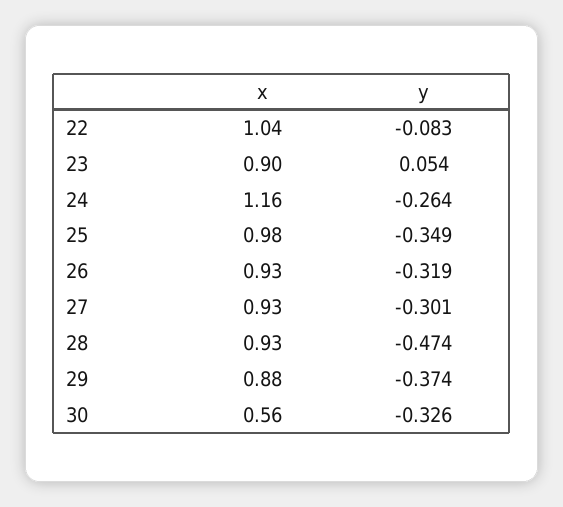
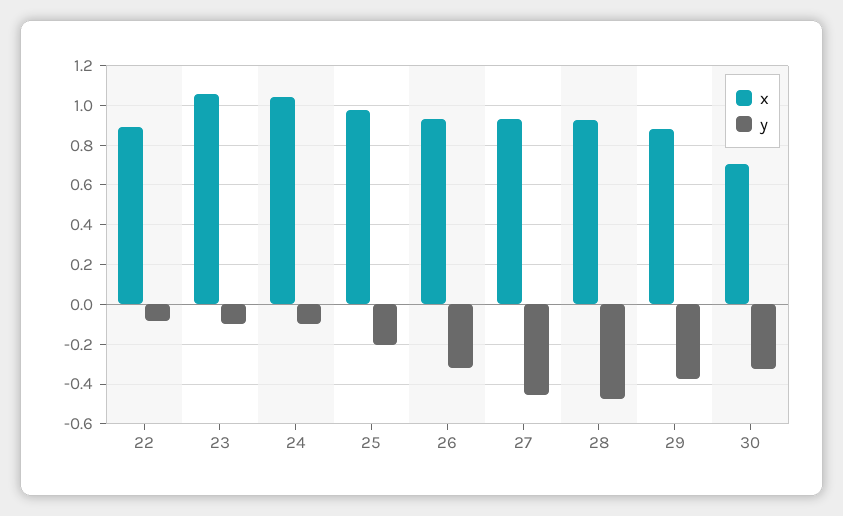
x, 22: 1.04 -> 0.9
x, 23: 0.9 -> 1.05
y, 23: 0.054 -> -0.1
x, 24: 1.16 -> 1.05
y, 24: -0.264 -> -0.1
y, 25: -0.349 -> -0.2
y, 27: -0.301 -> -0.45
x, 30: 0.56 -> 0.7

